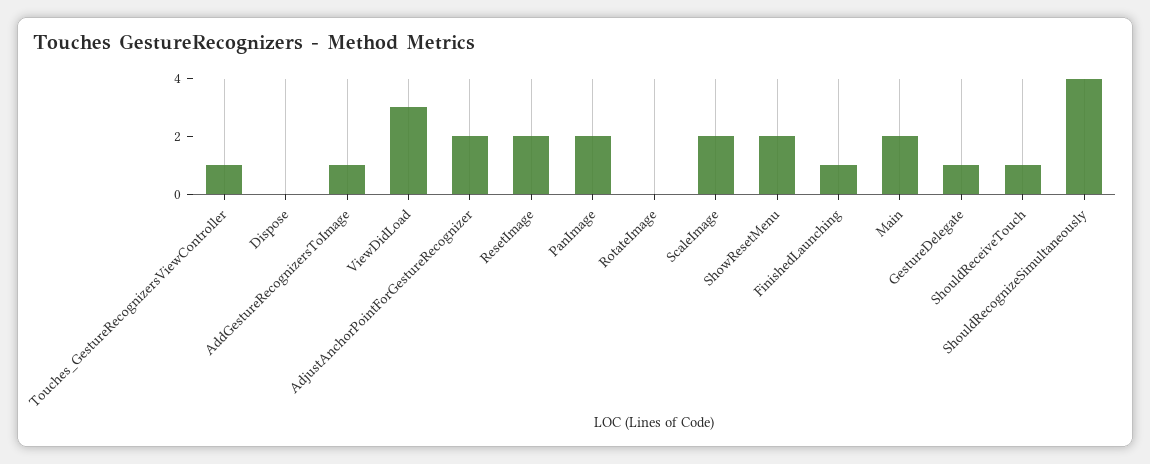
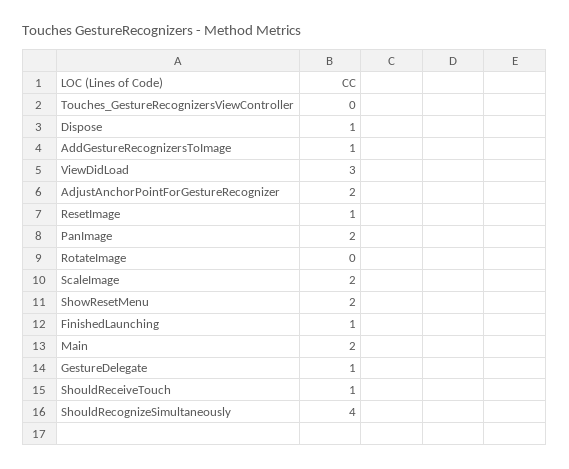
Touches_GestureRecognizersViewController: 1 -> 0
Dispose: 0 -> 1
ResetImage: 2 -> 1

